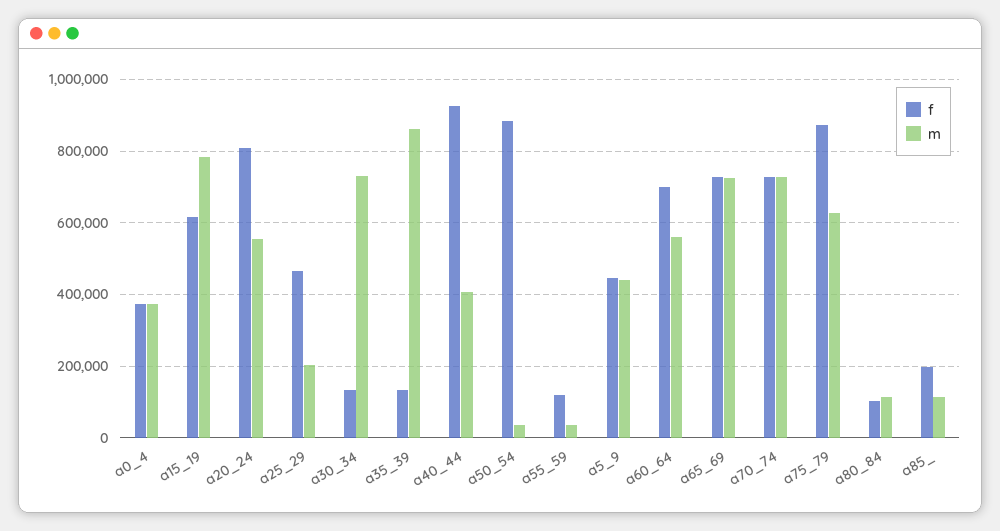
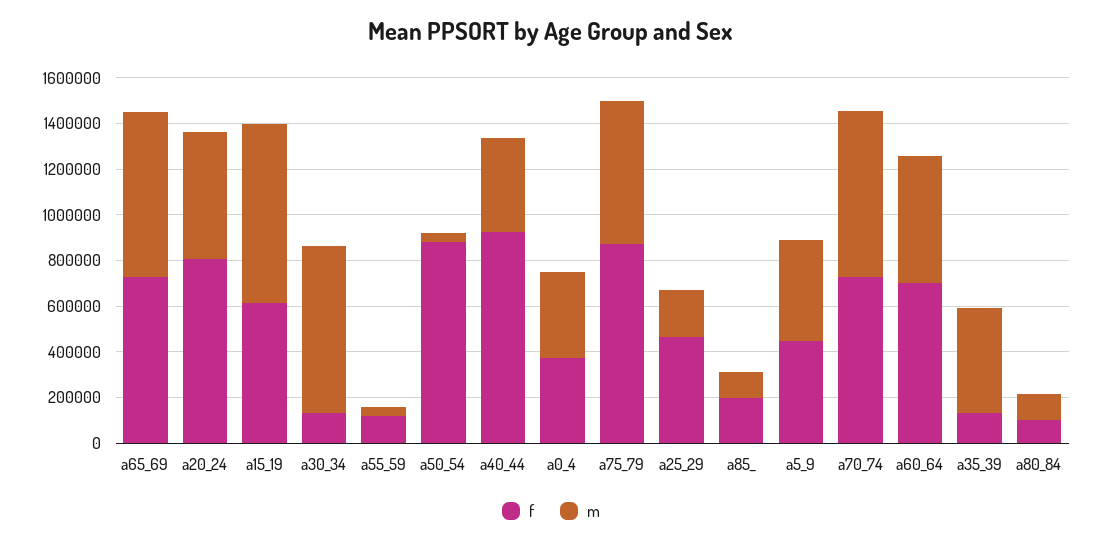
m, a35_39: 860000 -> 450000

